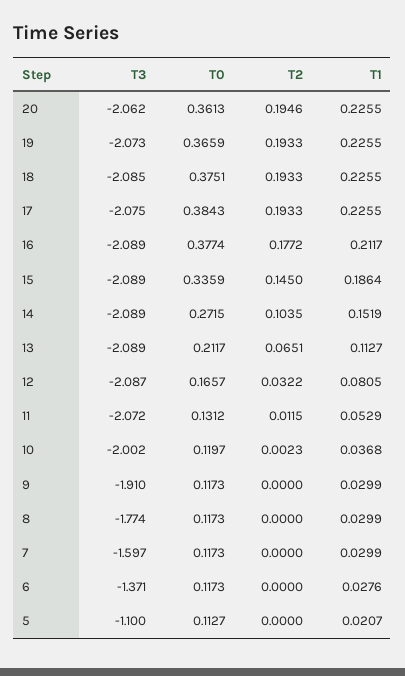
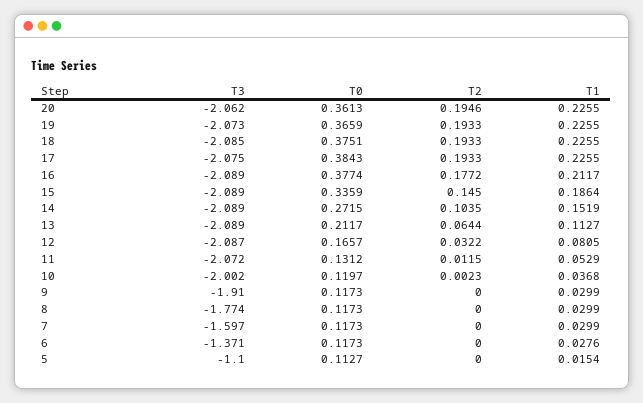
T2, 13: 0.0651 -> 0.0644
T1, 5: 0.0207 -> 0.0154

